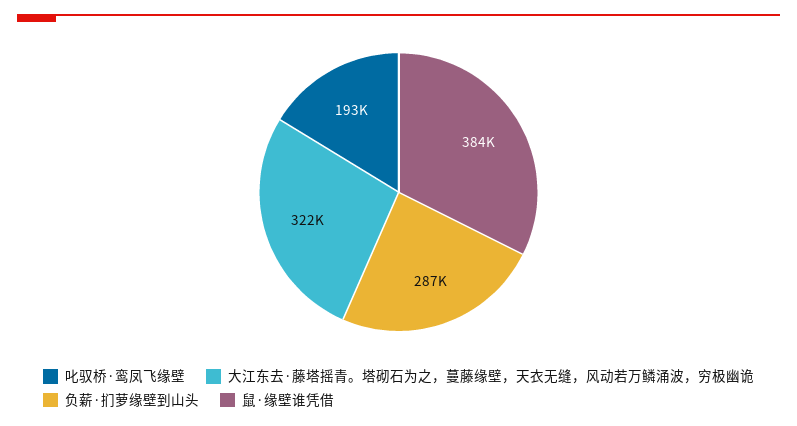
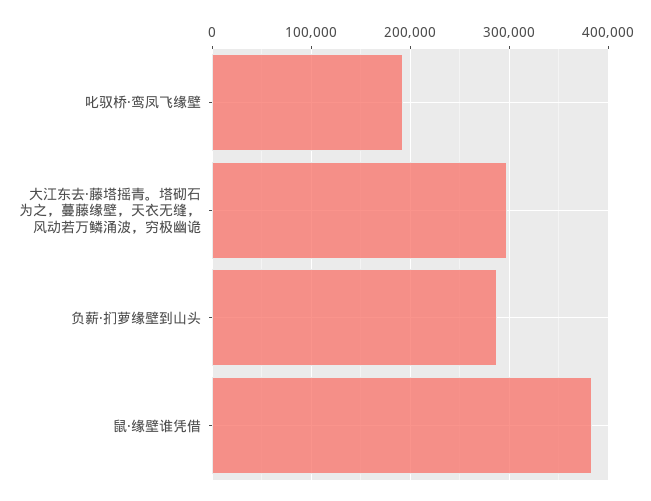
大江东去·藤塔摇青。塔砌石为之，蔓藤缘壁，天衣无缝，风动若万鳞涌波，穷极幽诡: 322000 -> 300000

